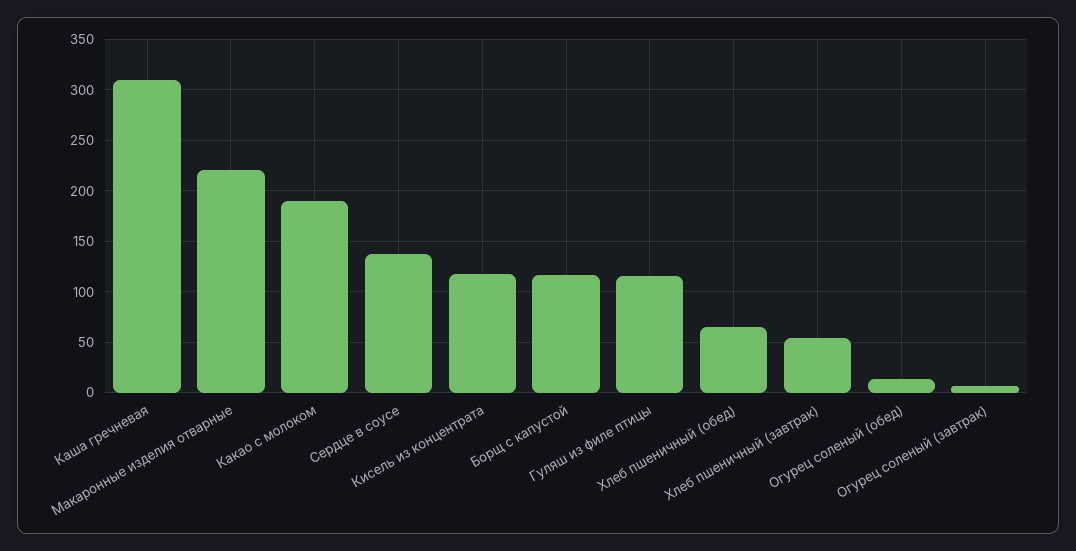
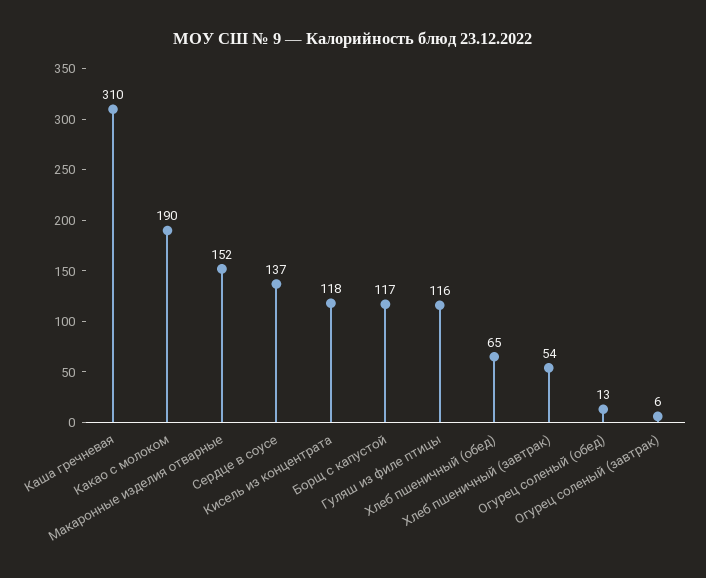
Макаронные изделия отварные: 220 -> 152

